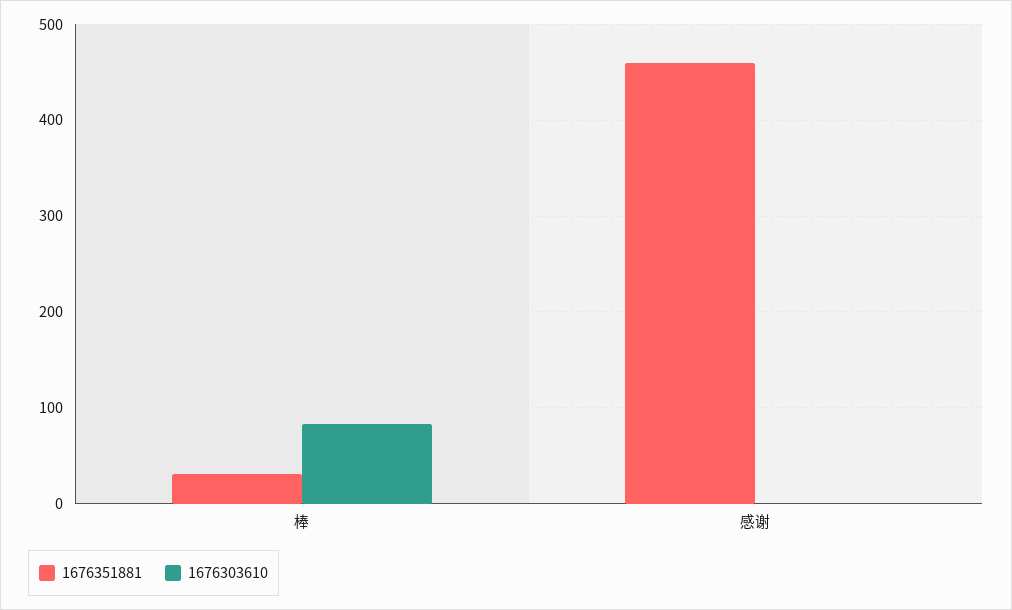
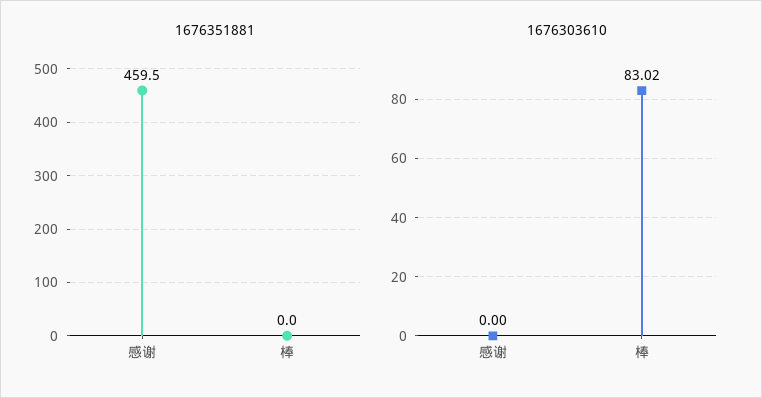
1676351881, 棒: 30 -> 0

